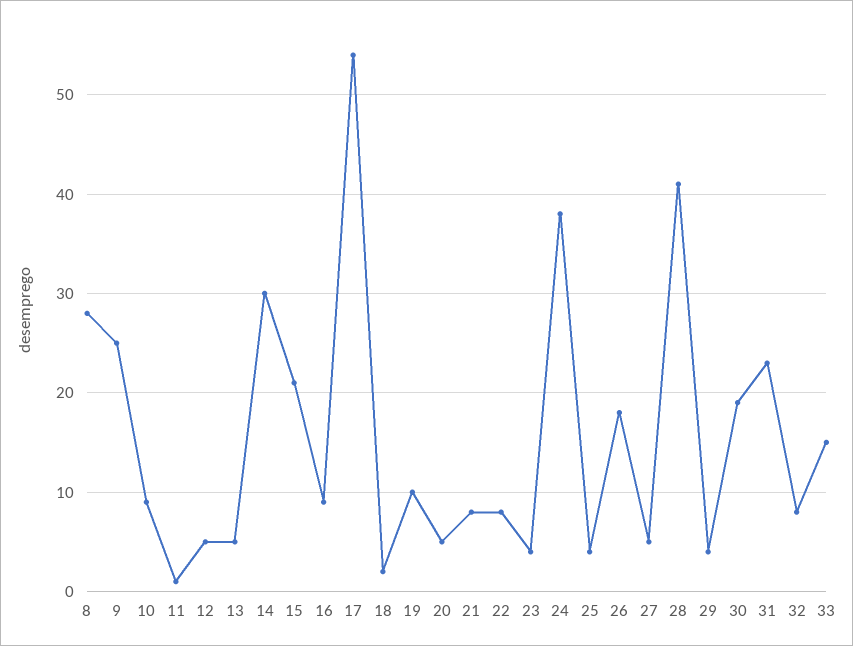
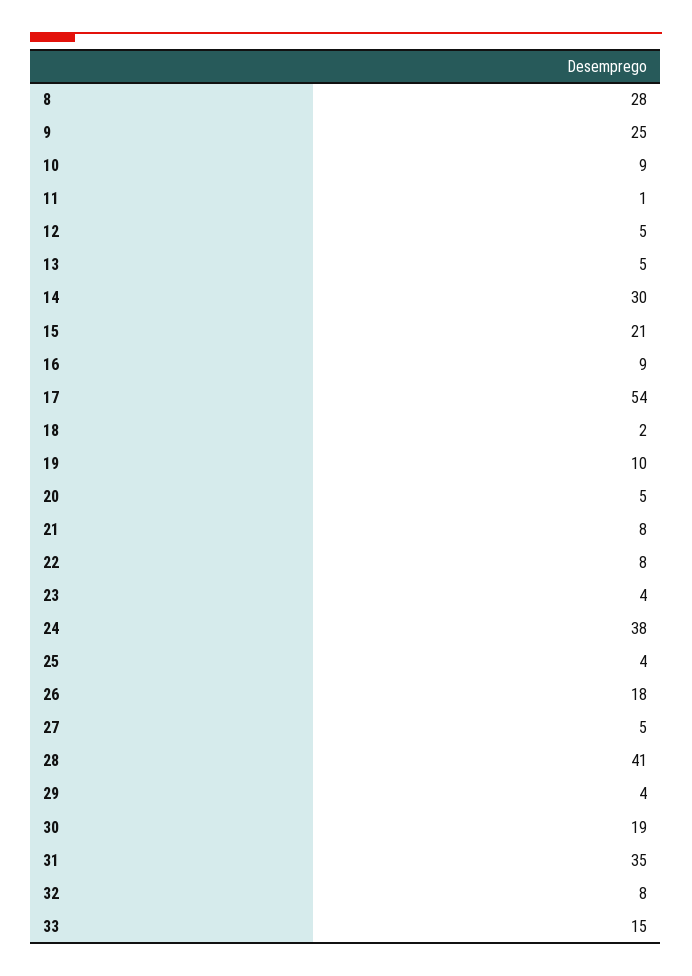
31: 23 -> 35

